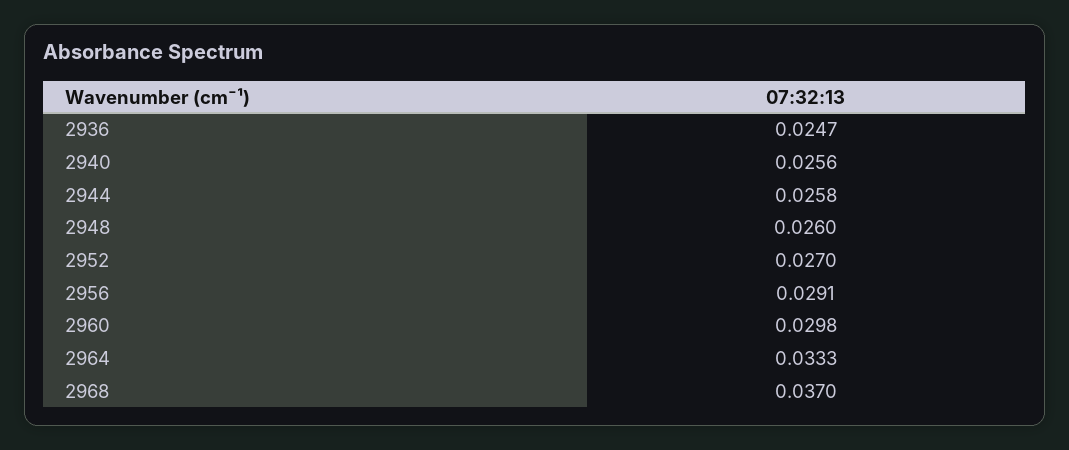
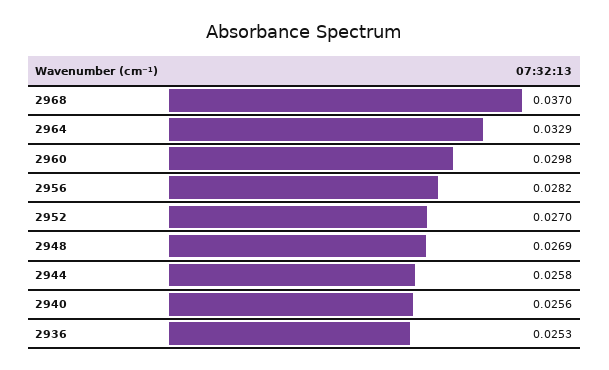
2936: 0.0247 -> 0.0253
2948: 0.026 -> 0.0269
2956: 0.0291 -> 0.0282
2964: 0.0333 -> 0.0329

